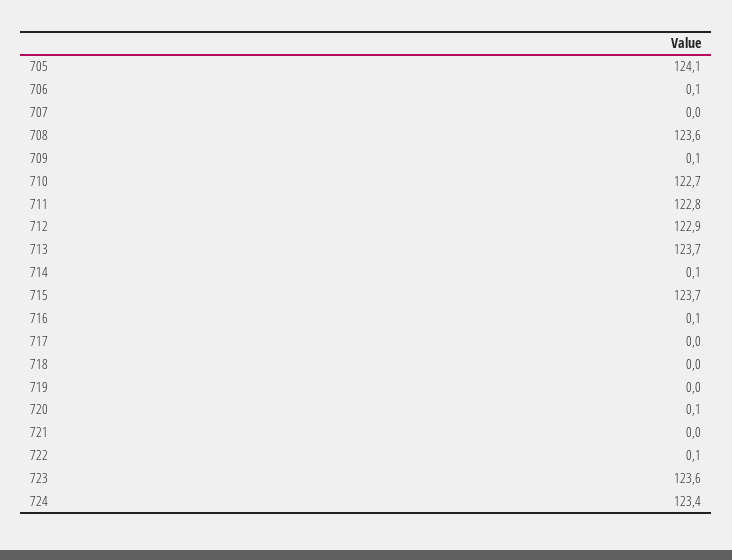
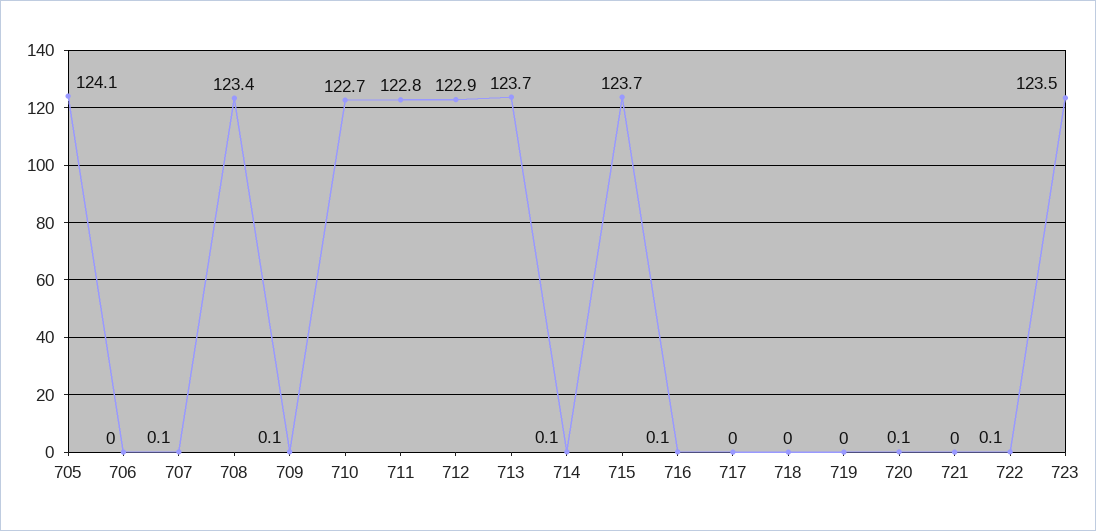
706: 0.1 -> 0
707: 0 -> 0.1
708: 123.6 -> 123.4
723: 123.6 -> 123.5
724: 123.4 -> none

